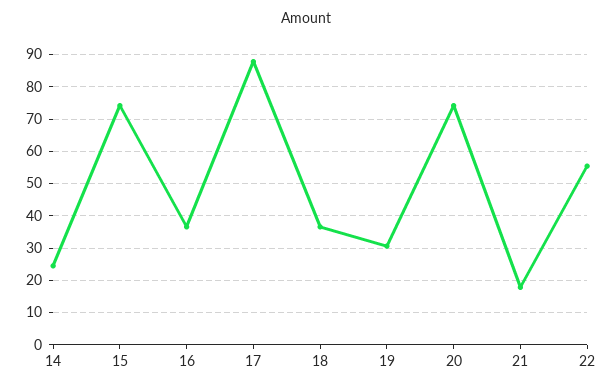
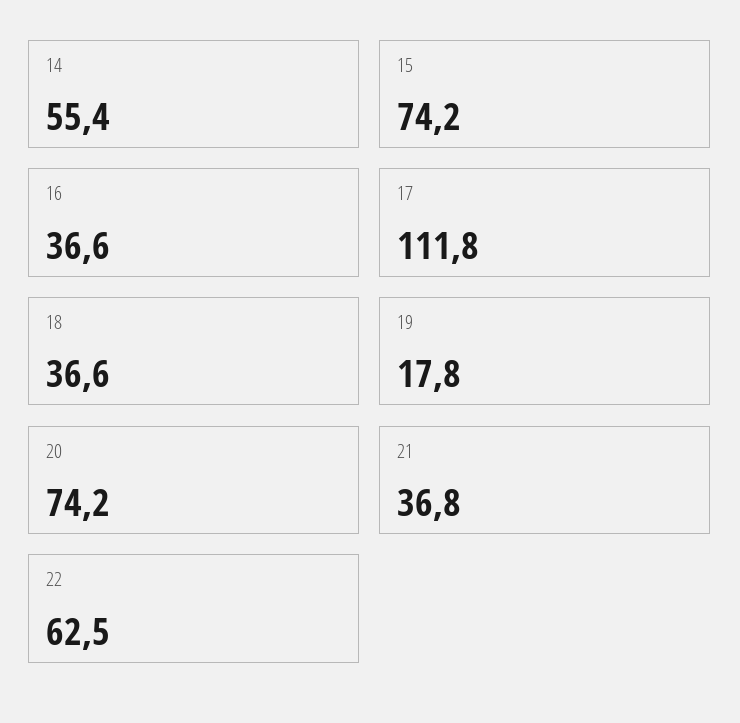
14: 24 -> 55.4
17: 88 -> 111.8
19: 30 -> 17.8
21: 18 -> 36.8
22: 56 -> 62.5

